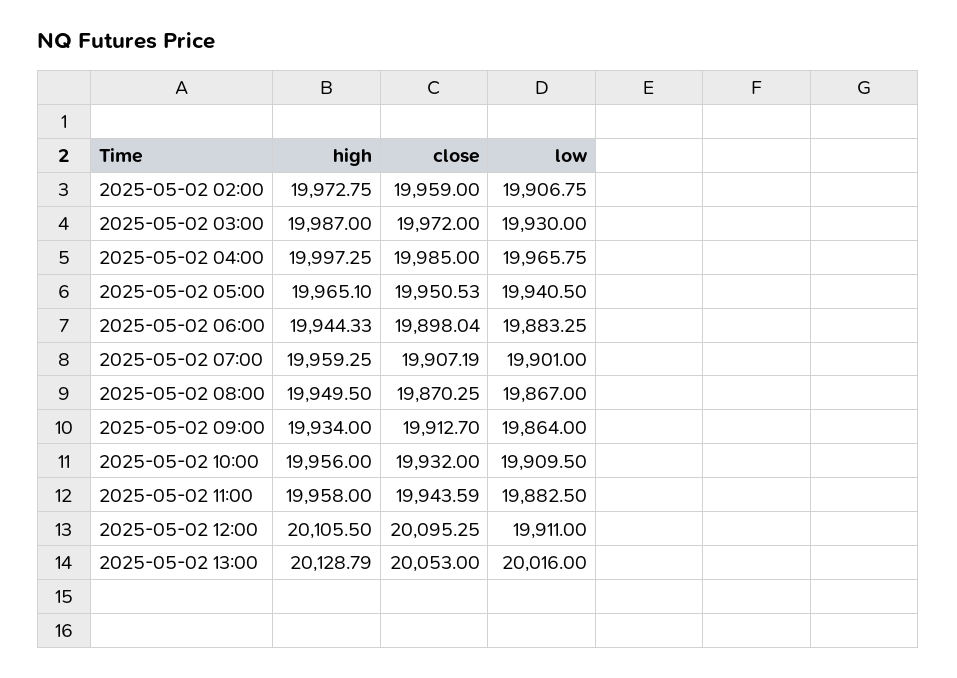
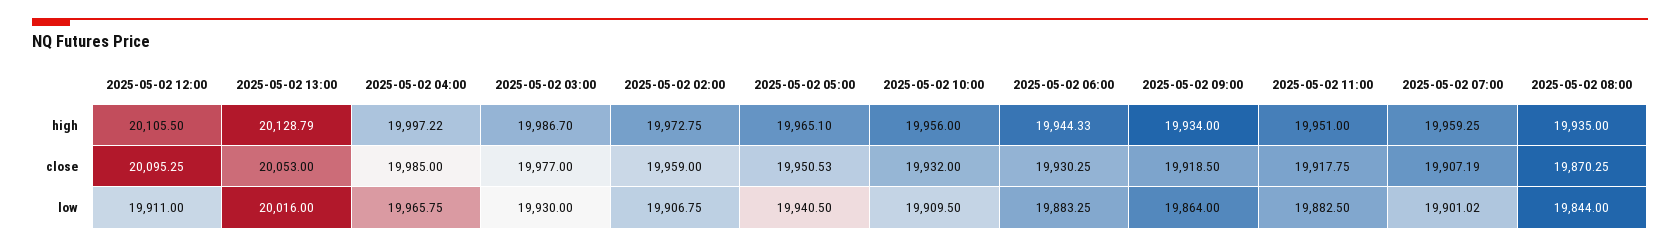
high, 2025-05-02 03:00: 19987 -> 19986.7
close, 2025-05-02 03:00: 19972 -> 19977
high, 2025-05-02 04:00: 19997.25 -> 19997.22
close, 2025-05-02 06:00: 19898.04 -> 19930.25
low, 2025-05-02 07:00: 19901 -> 19901.02
high, 2025-05-02 08:00: 19949.5 -> 19935
low, 2025-05-02 08:00: 19867 -> 19844
close, 2025-05-02 09:00: 19912.7 -> 19918.5
high, 2025-05-02 11:00: 19958 -> 19951
close, 2025-05-02 11:00: 19943.59 -> 19917.75

